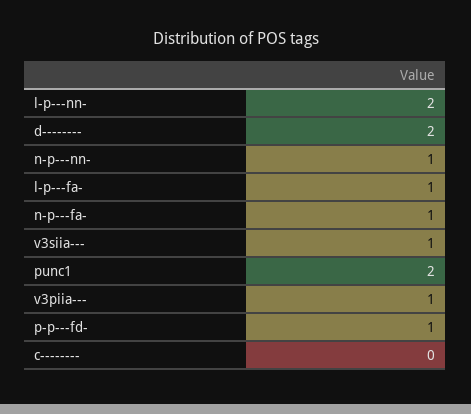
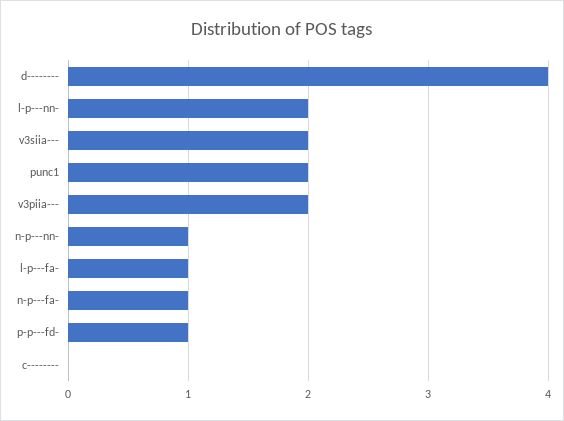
d--------: 2 -> 4
v3siia---: 1 -> 2
v3piia---: 1 -> 2

